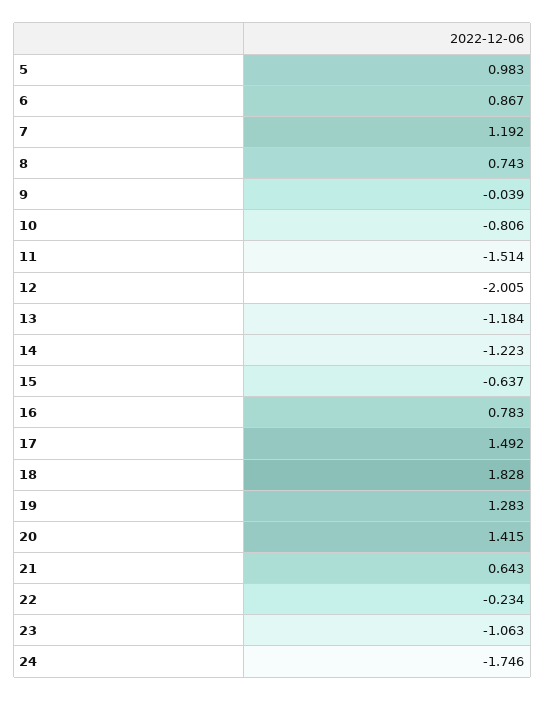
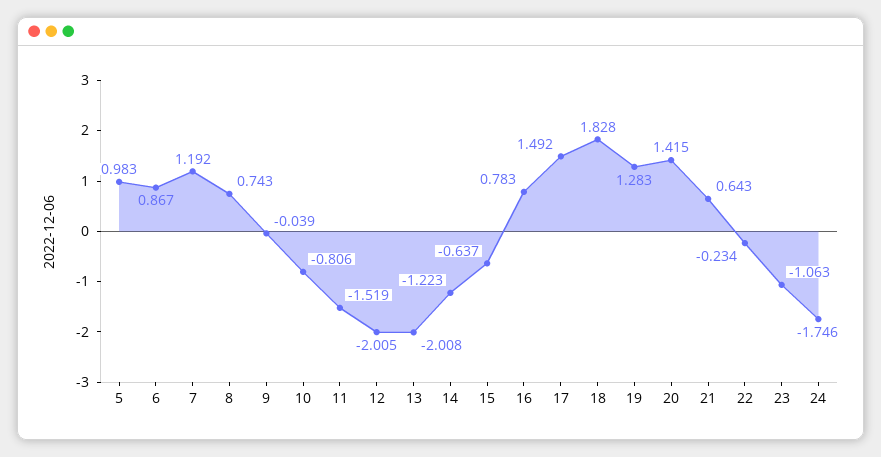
11: -1.514 -> -1.519
13: -1.184 -> -2.008

